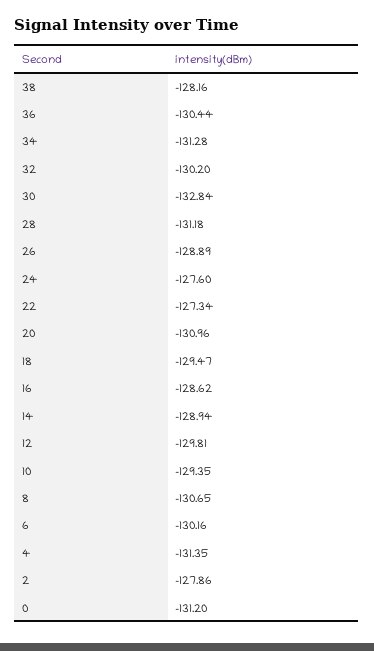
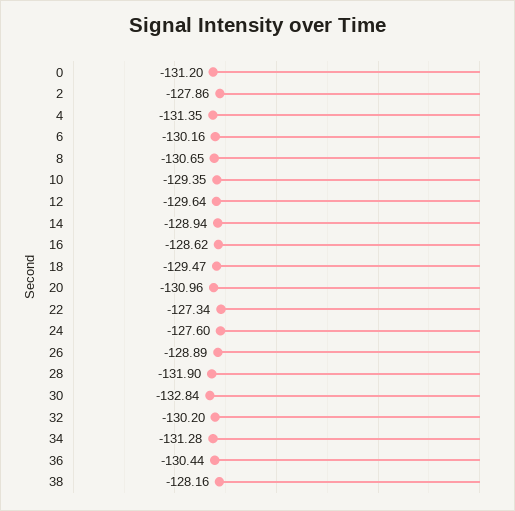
28: -131.18 -> -131.9
12: -129.81 -> -129.64

